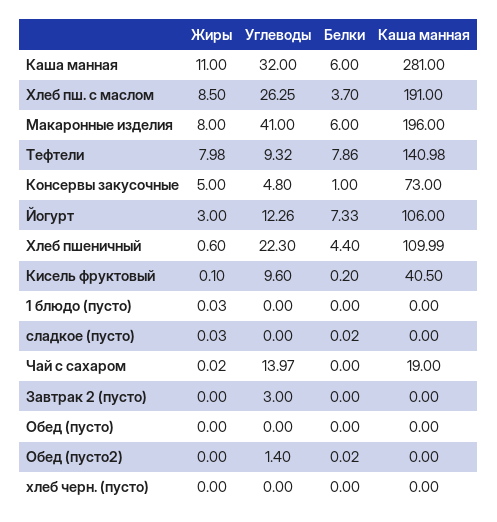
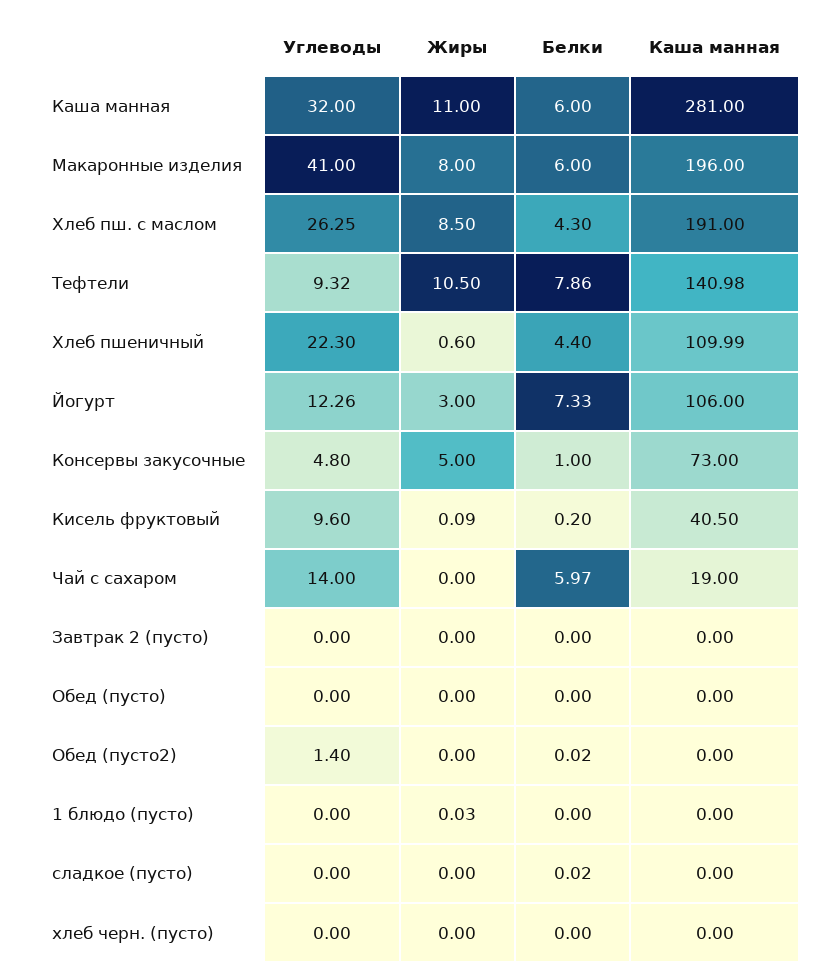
Белки, Хлеб пш. с маслом: 3.7 -> 4.3
Жиры, Тефтели: 7.98 -> 10.5
Жиры, Кисель фруктовый: 0.1 -> 0.09
Жиры, сладкое (пусто): 0.03 -> 0
Жиры, Чай с сахаром: 0.02 -> 0
Углеводы, Чай с сахаром: 13.97 -> 14
Белки, Чай с сахаром: 0 -> 5.97
Углеводы, Завтрак 2 (пусто): 3 -> 0

